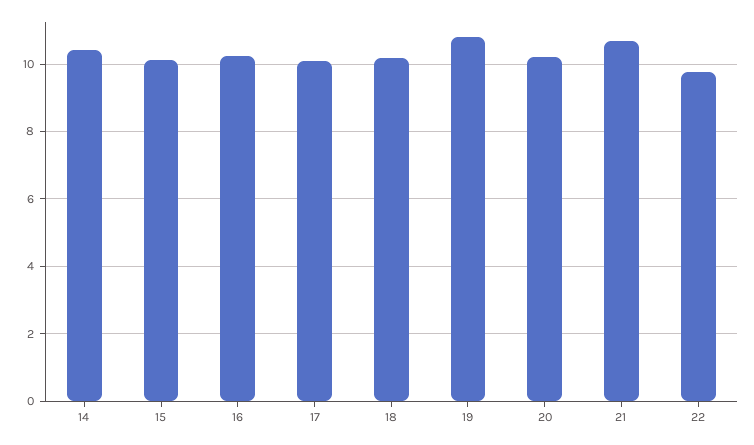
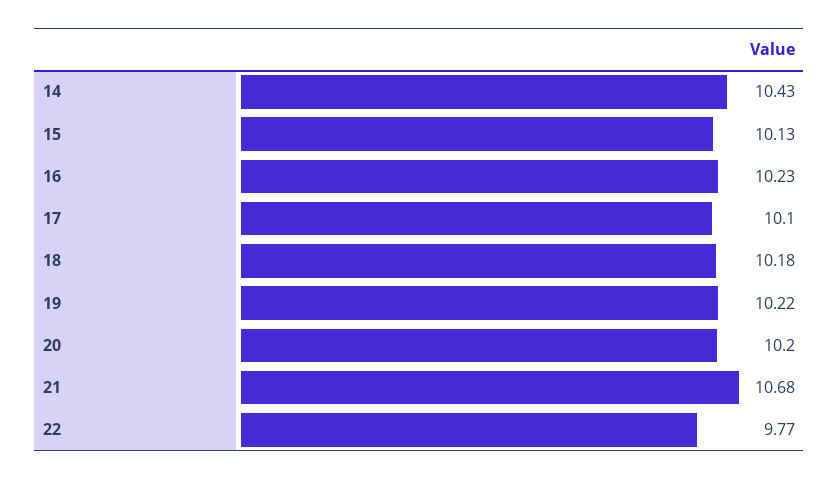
19: 10.8 -> 10.22

